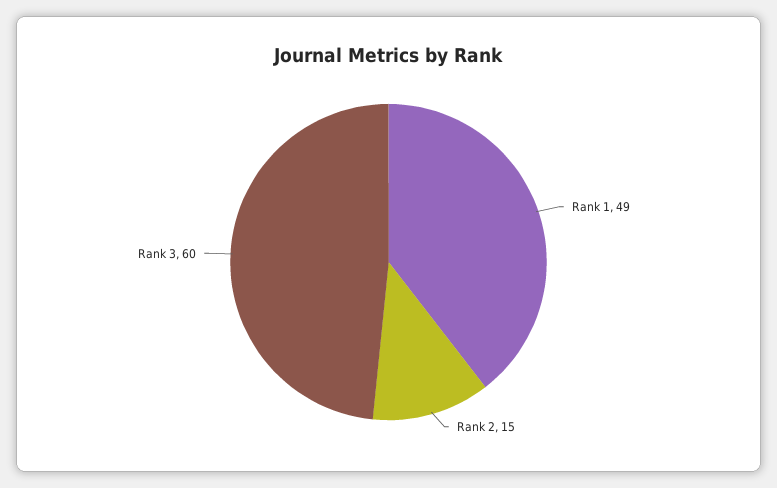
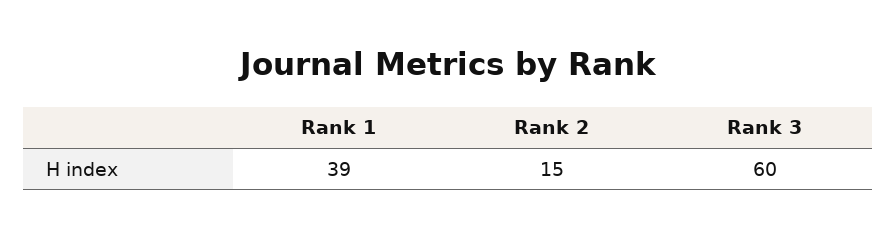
Rank 1: 49 -> 39

